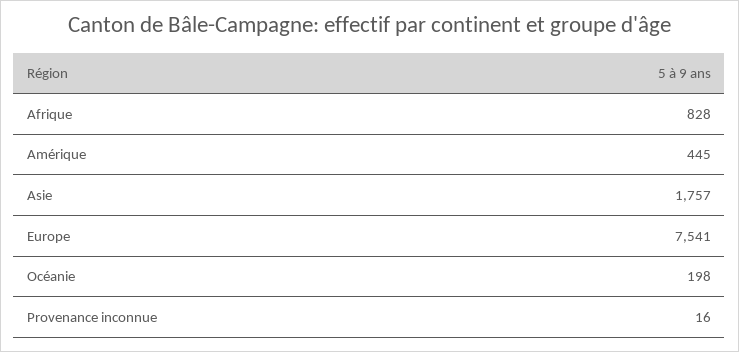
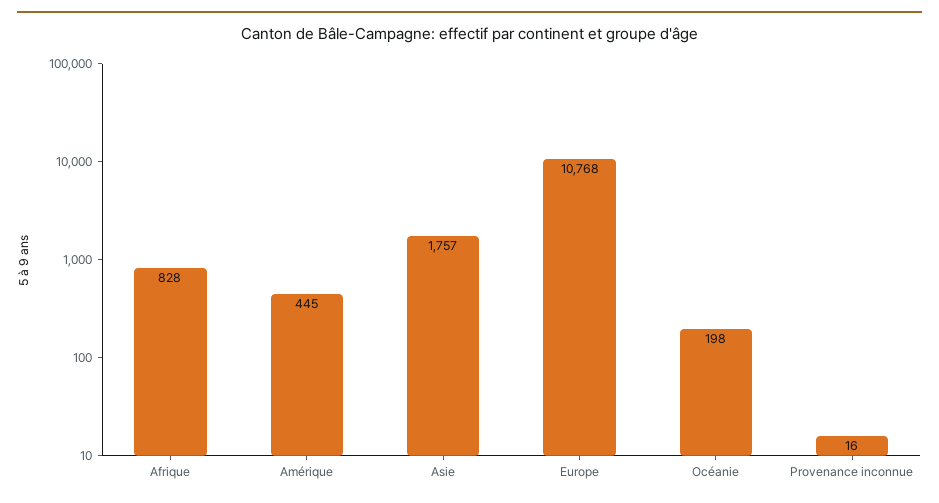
Europe: 7541 -> 10768

